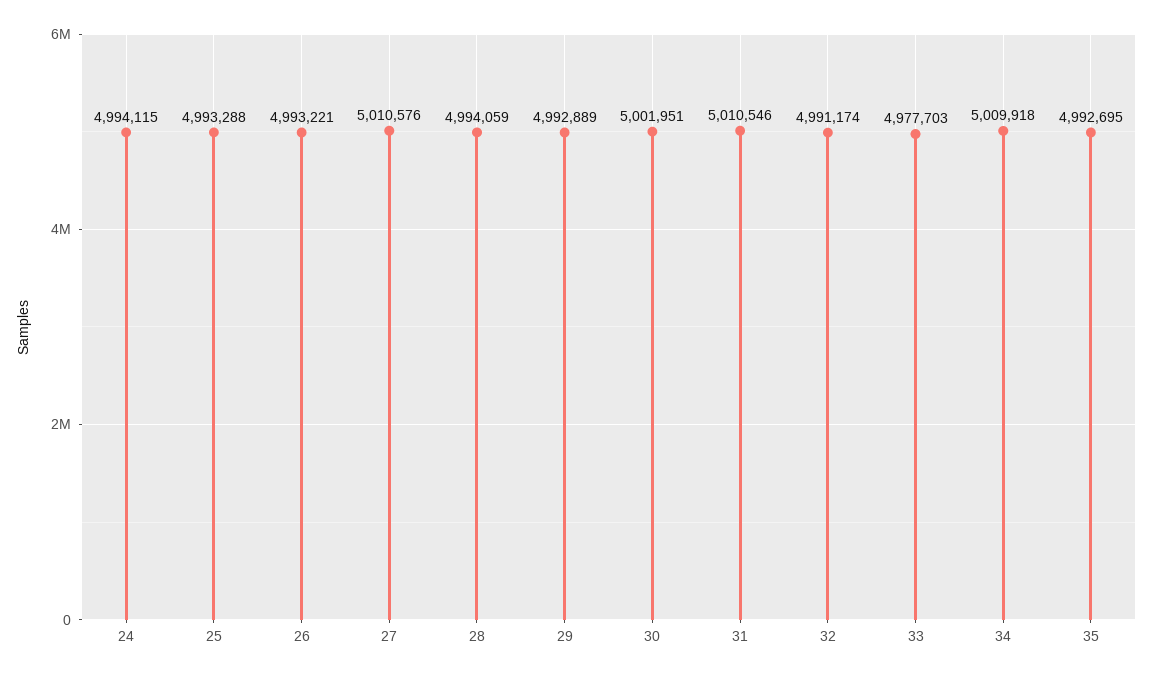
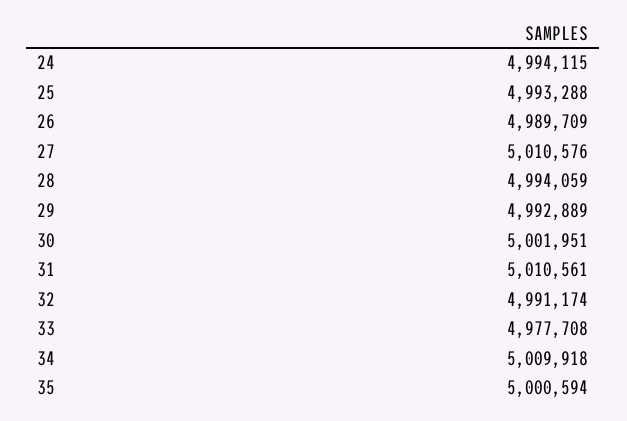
26: 4993221 -> 4989709
31: 5010546 -> 5010561
33: 4977703 -> 4977708
35: 4992695 -> 5000594

